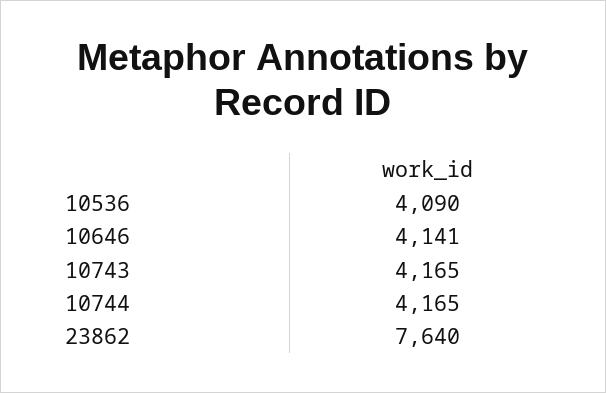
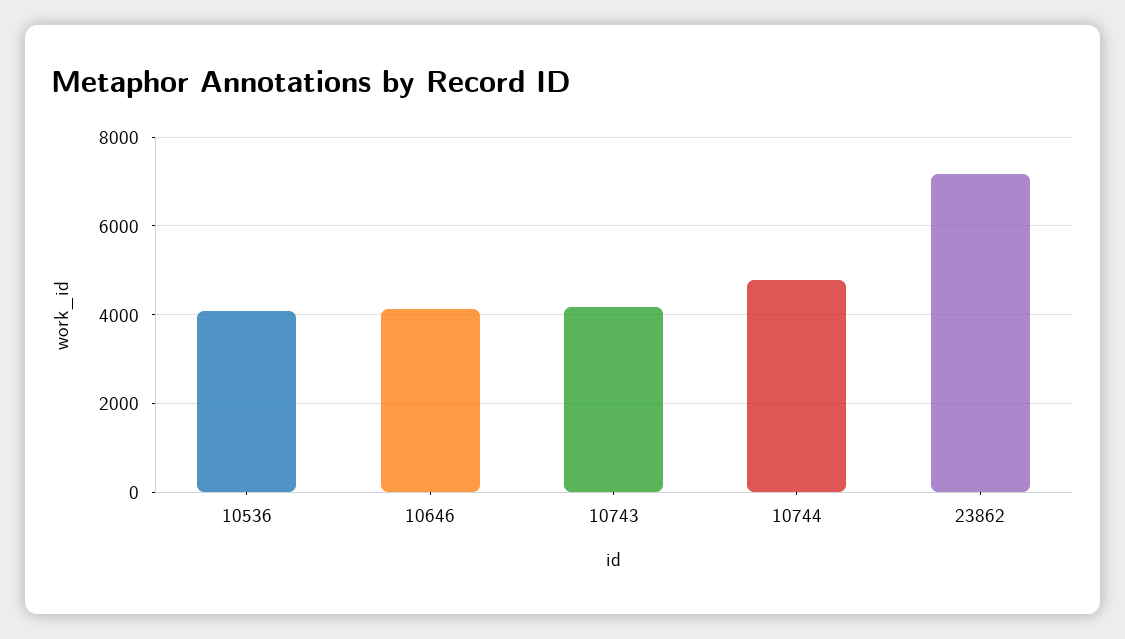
10744: 4165 -> 4800
23862: 7640 -> 7200

